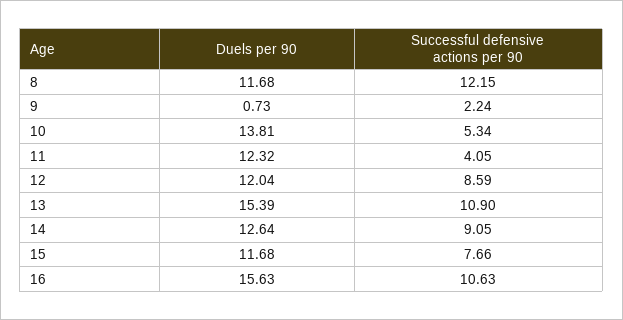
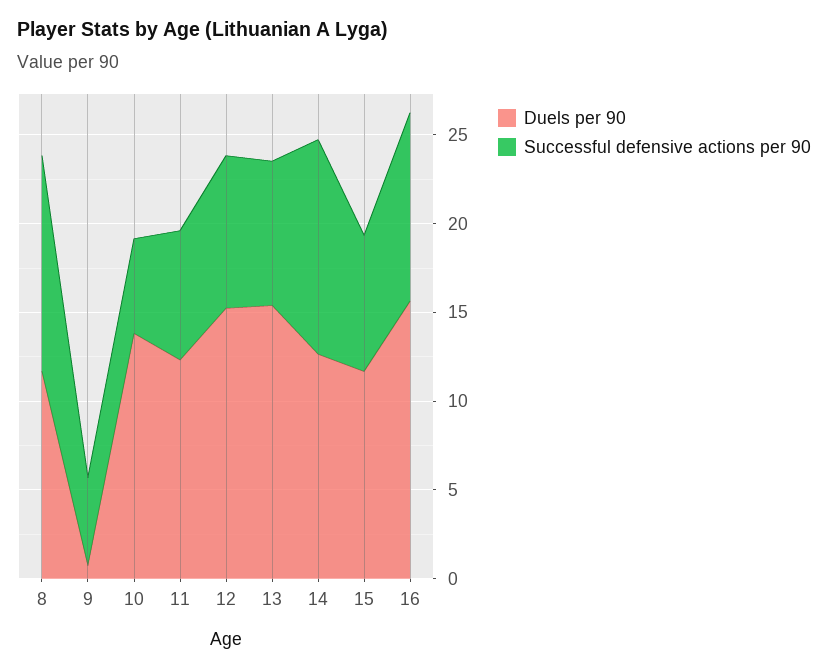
Successful defensive actions per 90, 9: 2.24 -> 5
Successful defensive actions per 90, 11: 4.05 -> 7
Duels per 90, 12: 12.04 -> 15
Successful defensive actions per 90, 13: 10.9 -> 8
Successful defensive actions per 90, 14: 9.05 -> 12

